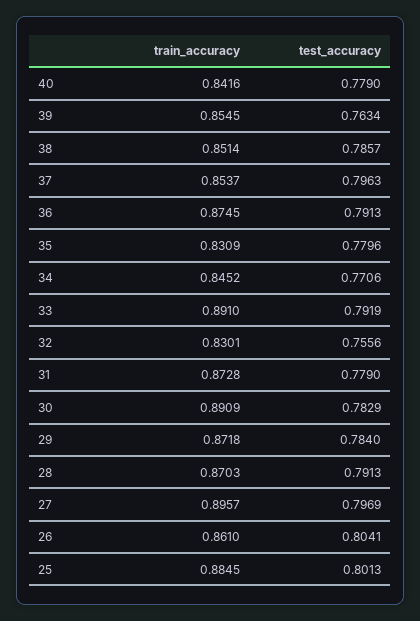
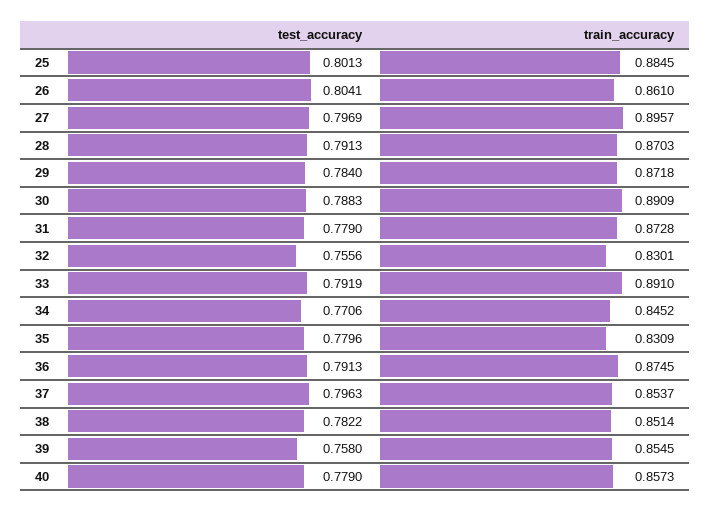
train_accuracy, 40: 0.8416 -> 0.8573
test_accuracy, 39: 0.7634 -> 0.758
test_accuracy, 38: 0.7857 -> 0.7822
test_accuracy, 30: 0.7829 -> 0.7883

